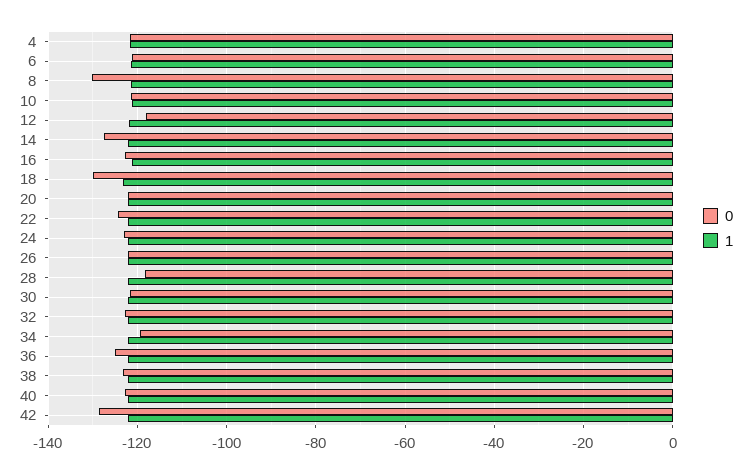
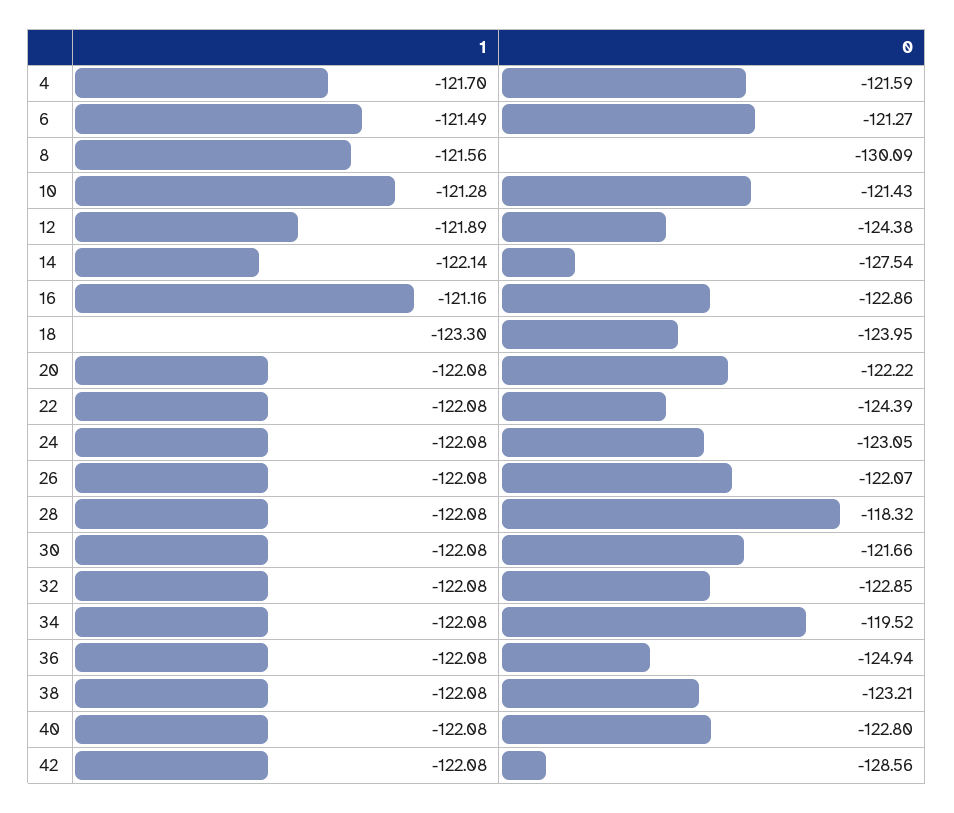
0, 12: -118 -> -124.38
0, 18: -130 -> -123.95

